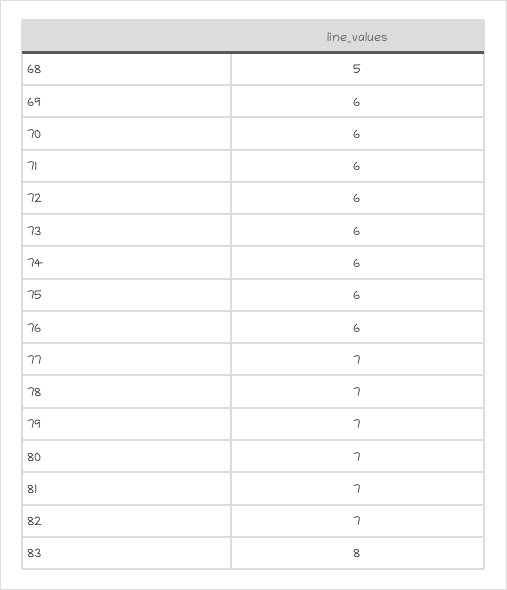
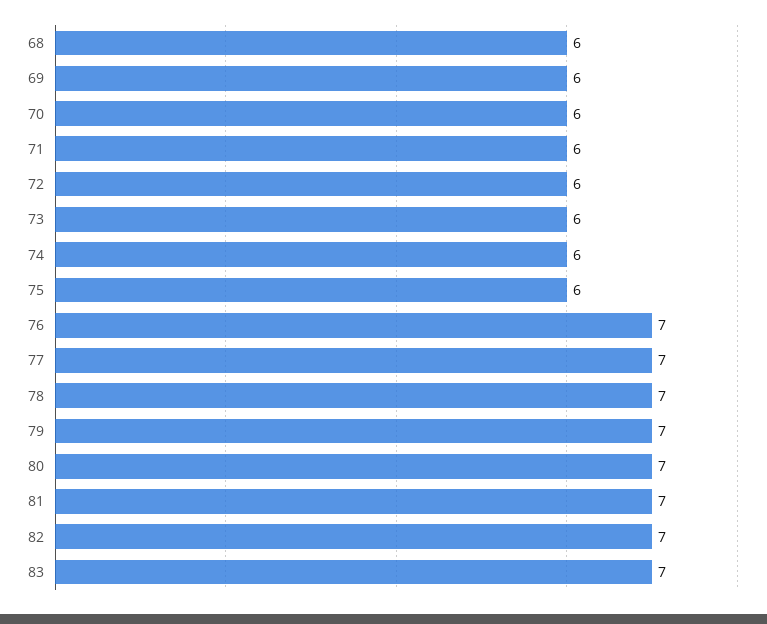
68: 5 -> 6
76: 6 -> 7
83: 8 -> 7

